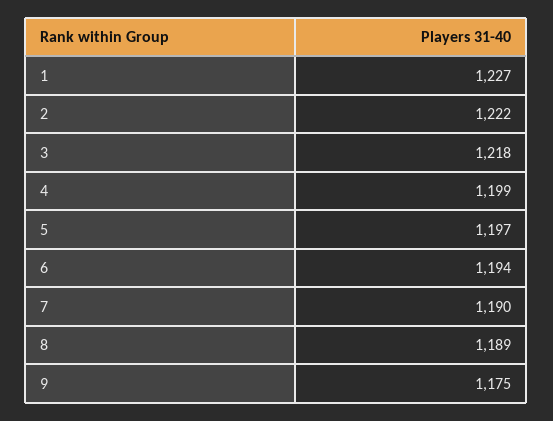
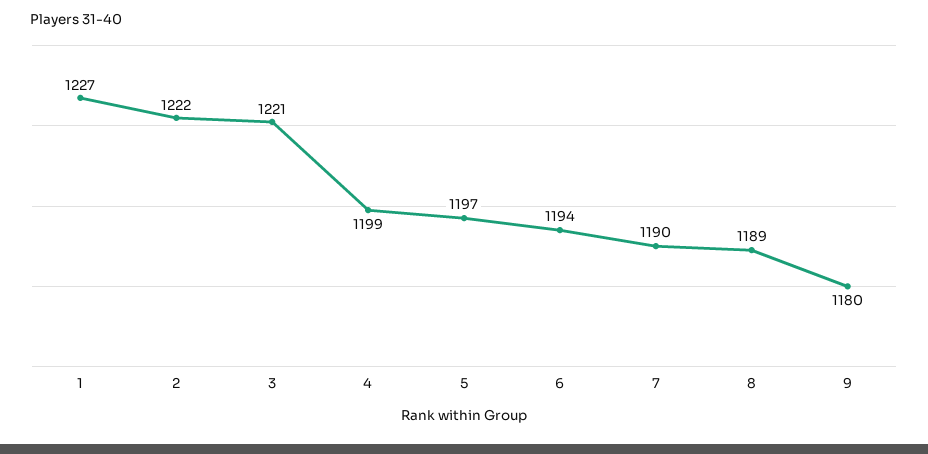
3: 1218 -> 1221
9: 1175 -> 1180

